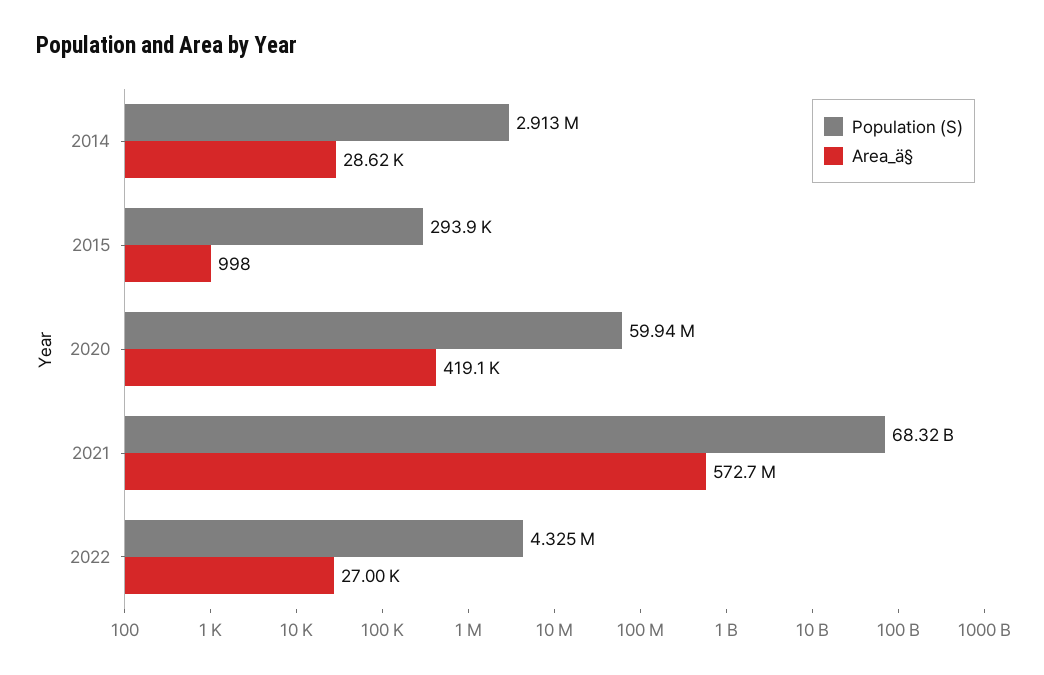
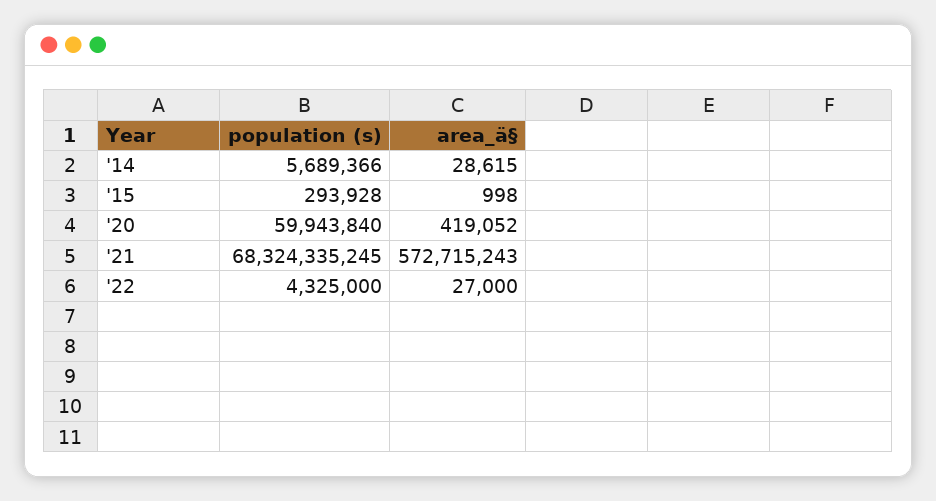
Population (S), 2014: 2913000 -> 5689366

